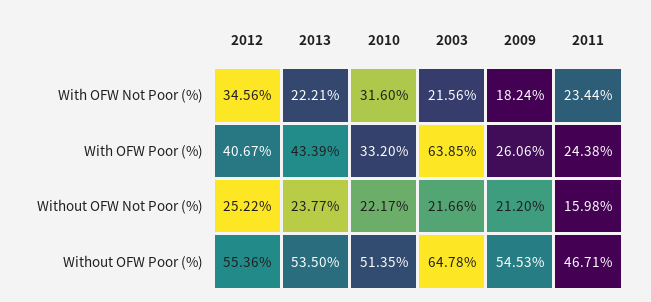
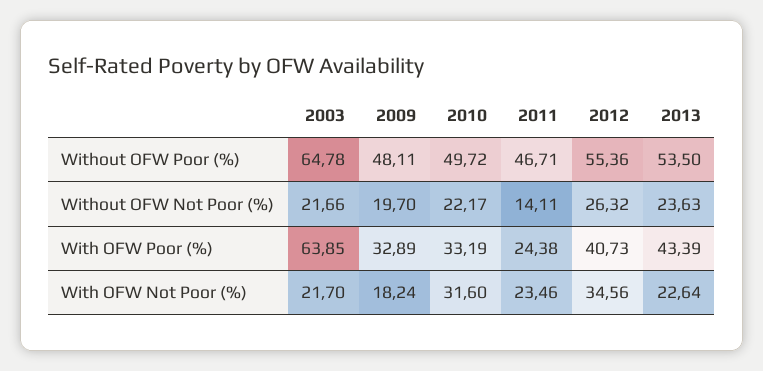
2013, With OFW Not Poor (%): 22.21 -> 22.64
2003, With OFW Not Poor (%): 21.56 -> 21.7
2011, With OFW Not Poor (%): 23.44 -> 23.46
2012, With OFW Poor (%): 40.67 -> 40.73
2010, With OFW Poor (%): 33.2 -> 33.19
2009, With OFW Poor (%): 26.06 -> 32.89
2012, Without OFW Not Poor (%): 25.22 -> 26.32
2013, Without OFW Not Poor (%): 23.77 -> 23.63
2009, Without OFW Not Poor (%): 21.2 -> 19.7
2011, Without OFW Not Poor (%): 15.98 -> 14.11
2010, Without OFW Poor (%): 51.35 -> 49.72
2009, Without OFW Poor (%): 54.53 -> 48.11

